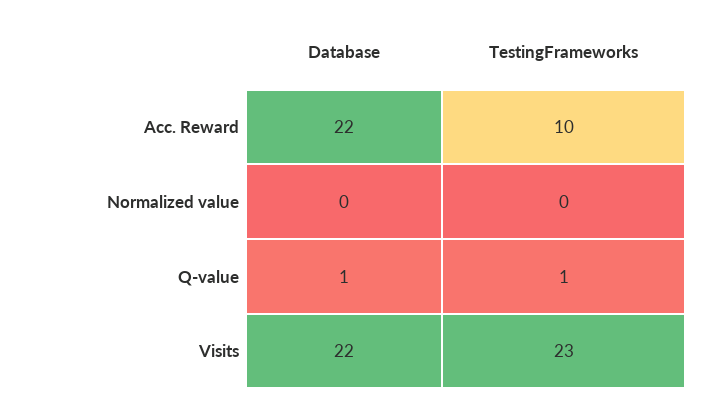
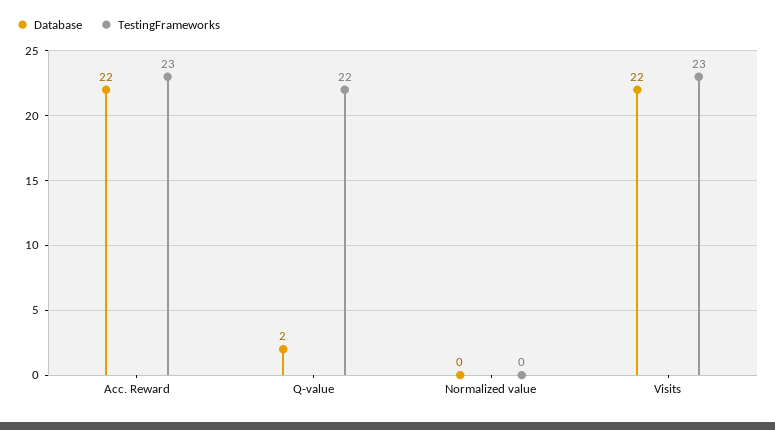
TestingFrameworks, Acc. Reward: 10 -> 23
Database, Q-value: 1 -> 2
TestingFrameworks, Q-value: 1 -> 22

